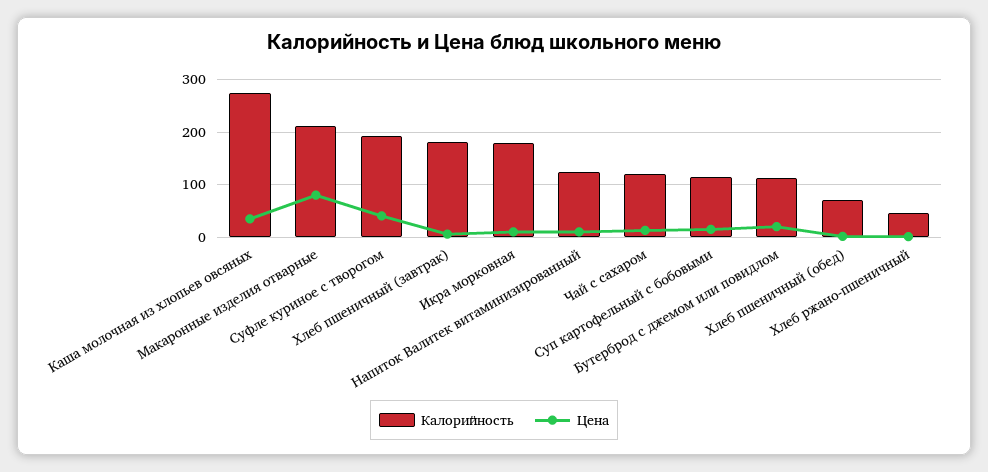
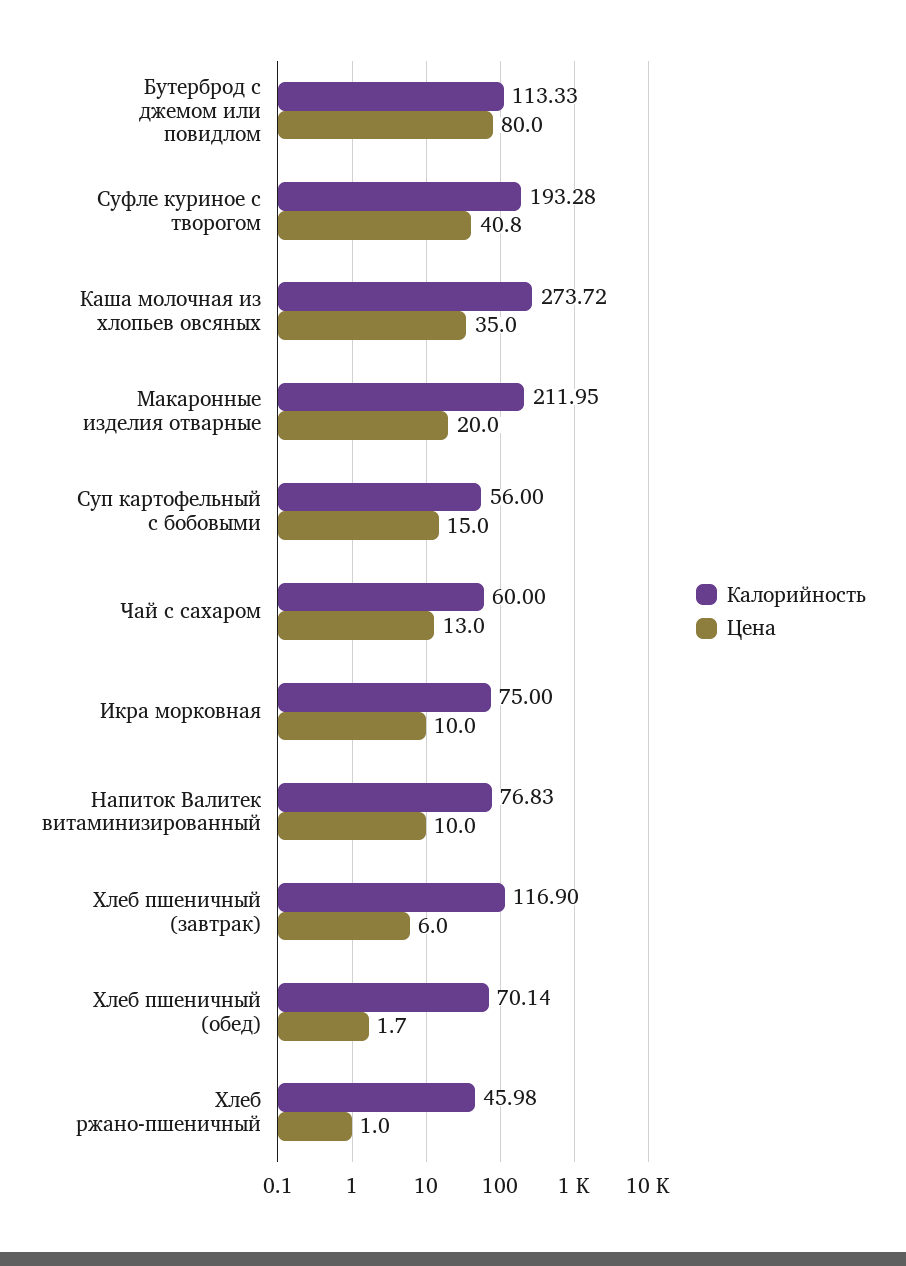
Цена, Макаронные изделия отварные: 80 -> 20
Калорийность, Хлеб пшеничный (завтрак): 180 -> 116.9
Калорийность, Икра морковная: 180 -> 75
Калорийность, Напиток Валитек витаминизированный: 120 -> 76.83
Калорийность, Чай с сахаром: 120 -> 60
Калорийность, Суп картофельный с бобовыми: 120 -> 56
Цена, Бутерброд с джемом или повидлом: 20 -> 80

